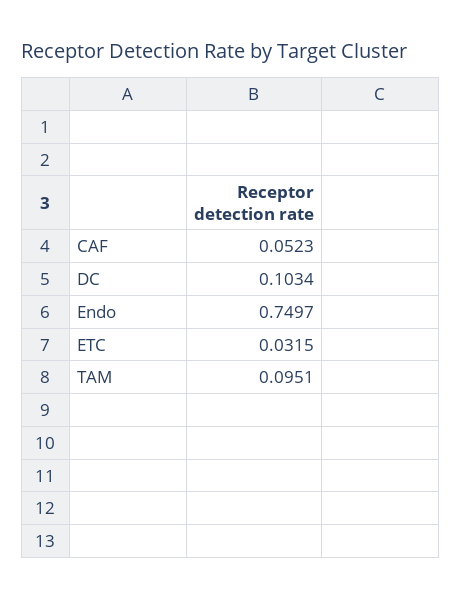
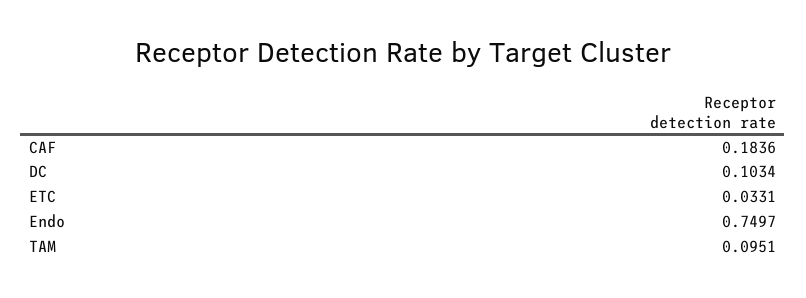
CAF: 0.0523 -> 0.1836
ETC: 0.0315 -> 0.0331

